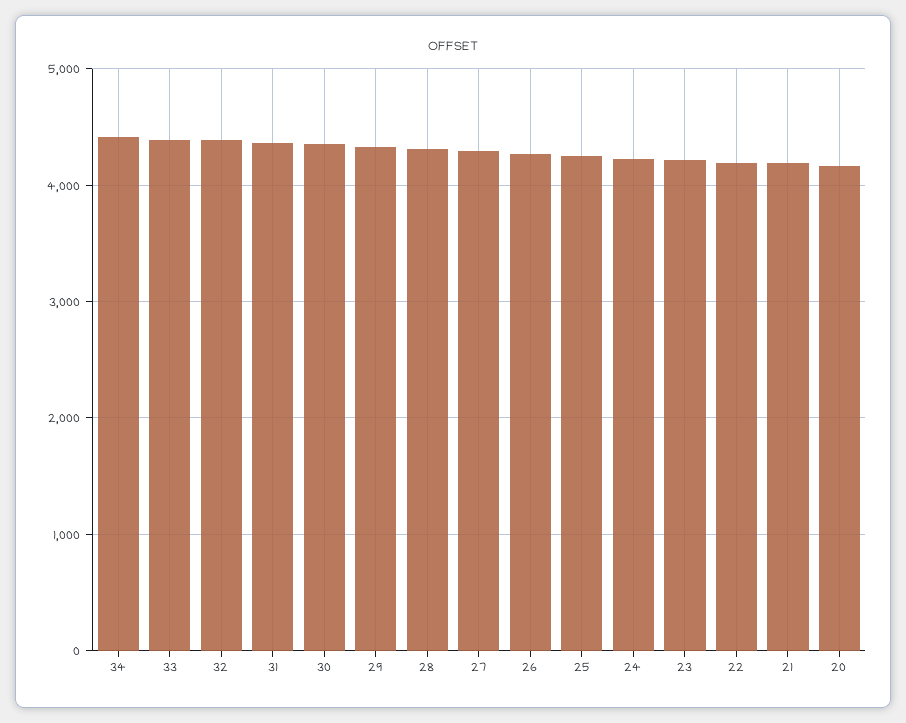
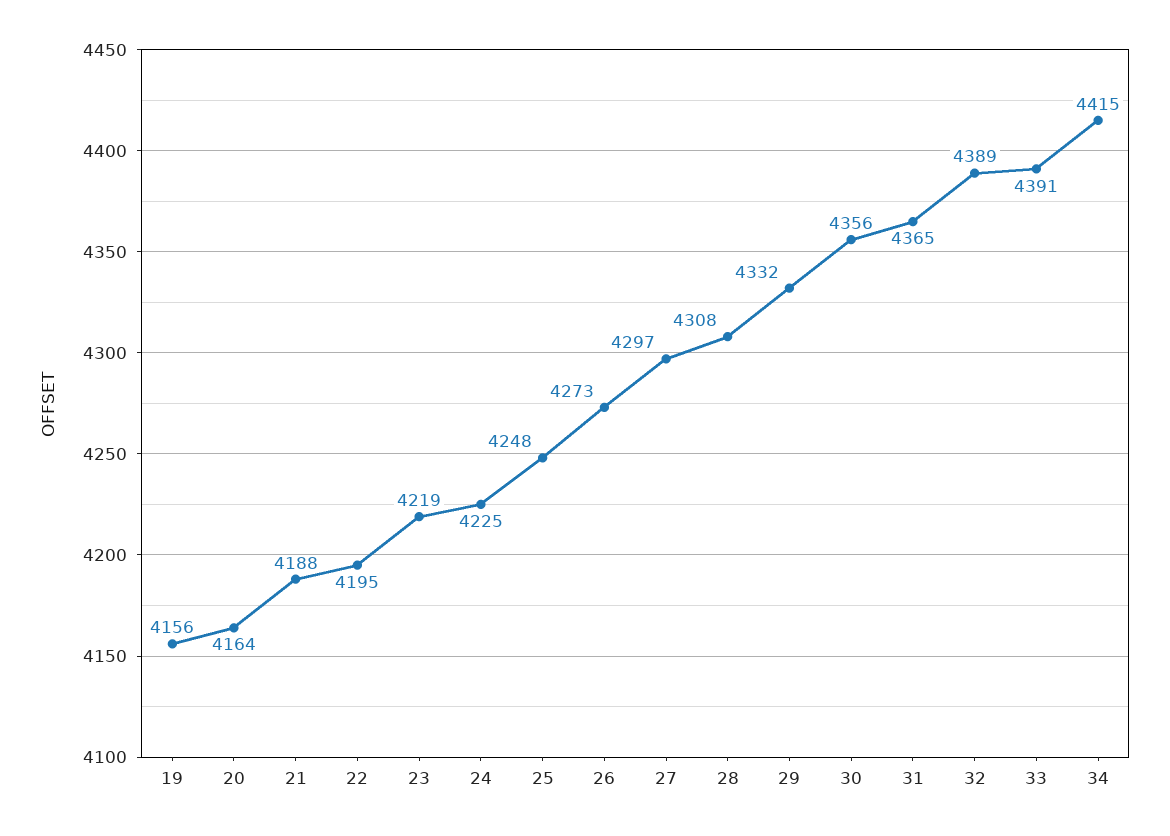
19: none -> 4156

